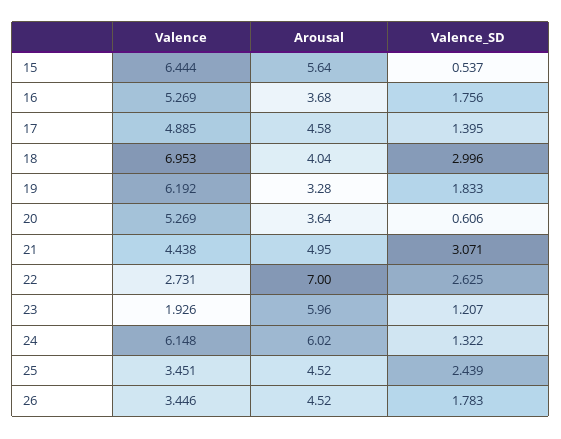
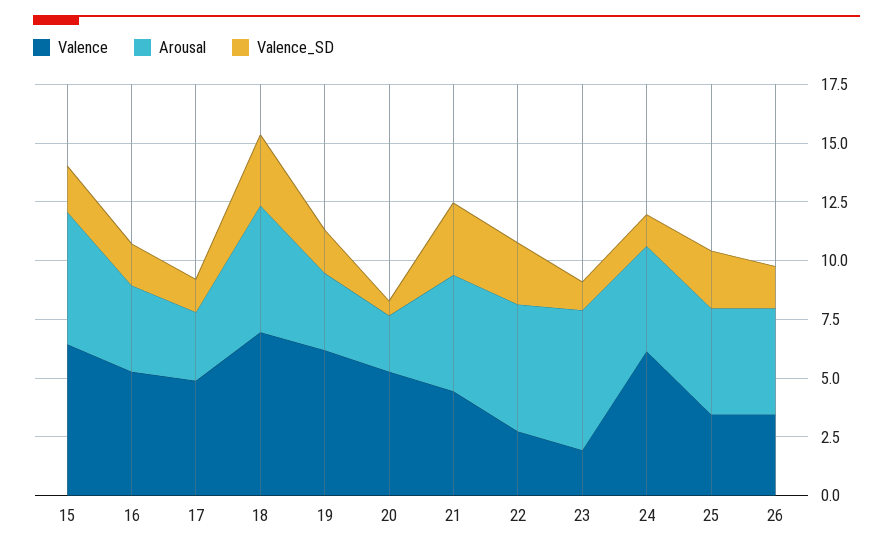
Valence_SD, 15: 0.537 -> 2
Arousal, 17: 4.58 -> 3
Arousal, 18: 4.04 -> 5.5
Arousal, 20: 3.64 -> 2.5
Arousal, 22: 7 -> 5.5
Arousal, 24: 6.02 -> 4.5

